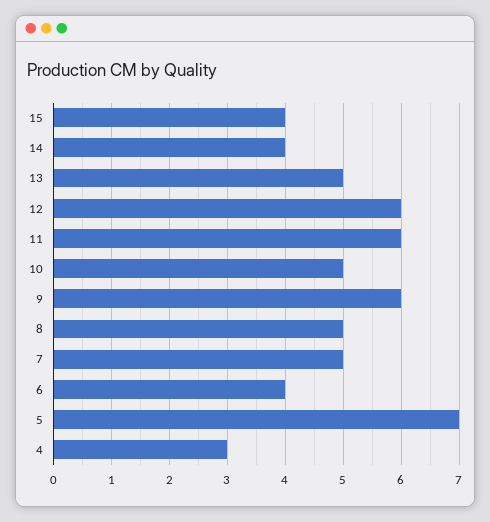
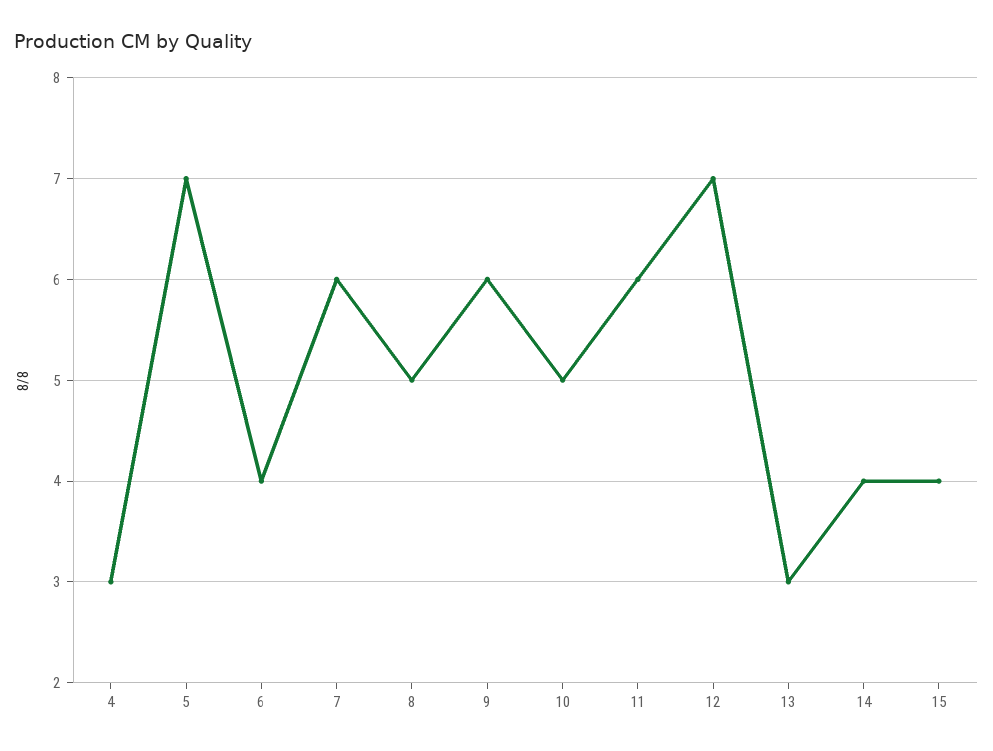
13: 5 -> 3
12: 6 -> 7
7: 5 -> 6

